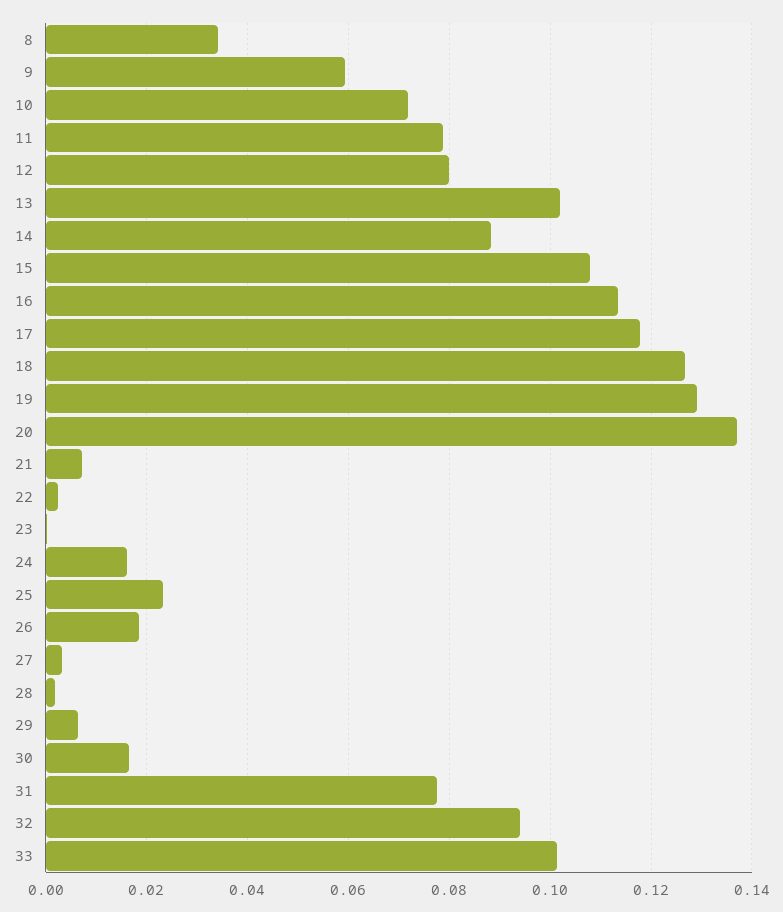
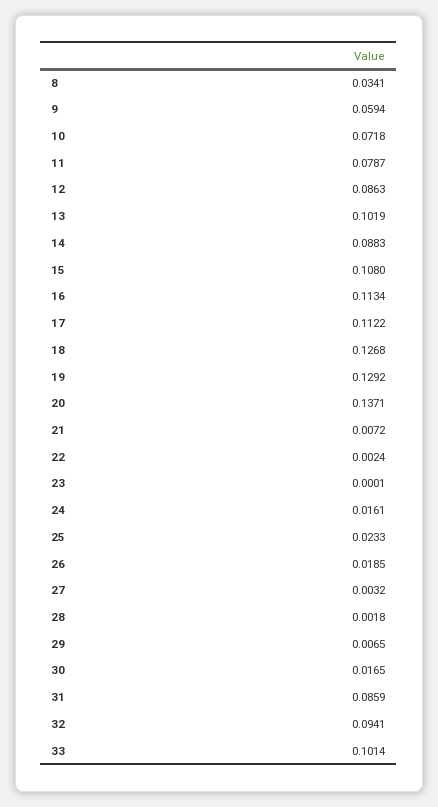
12: 0.08 -> 0.0863
17: 0.118 -> 0.1122
31: 0.078 -> 0.0859

